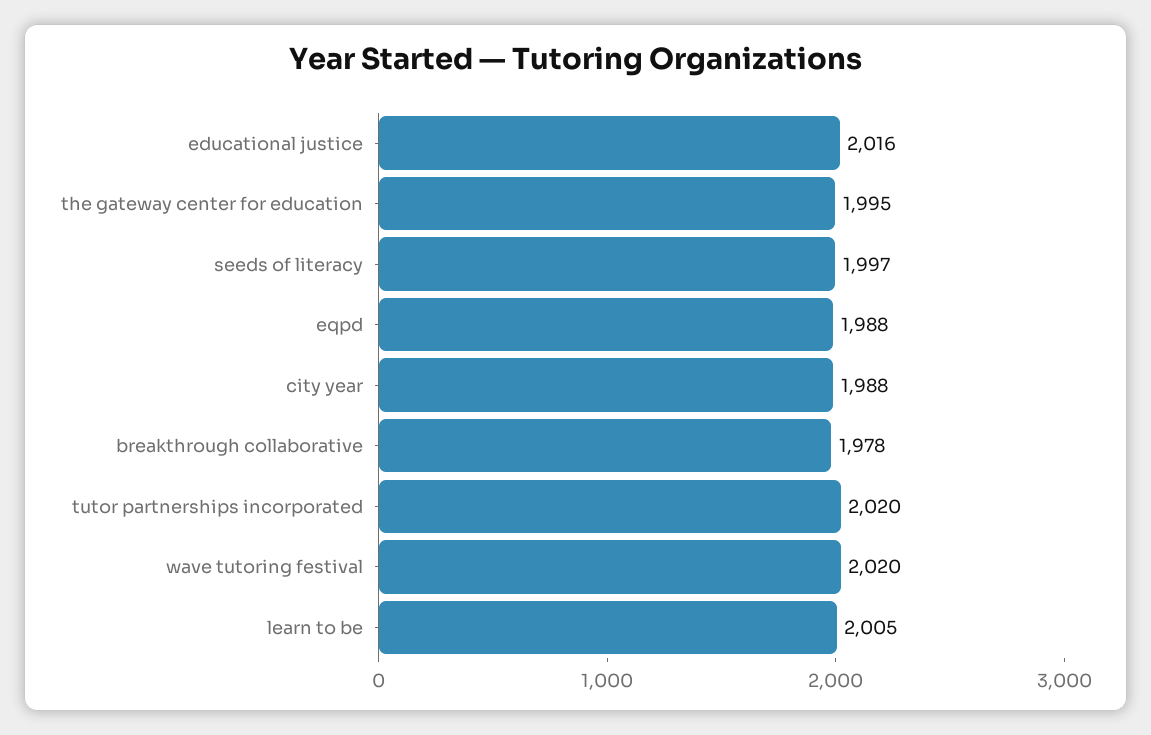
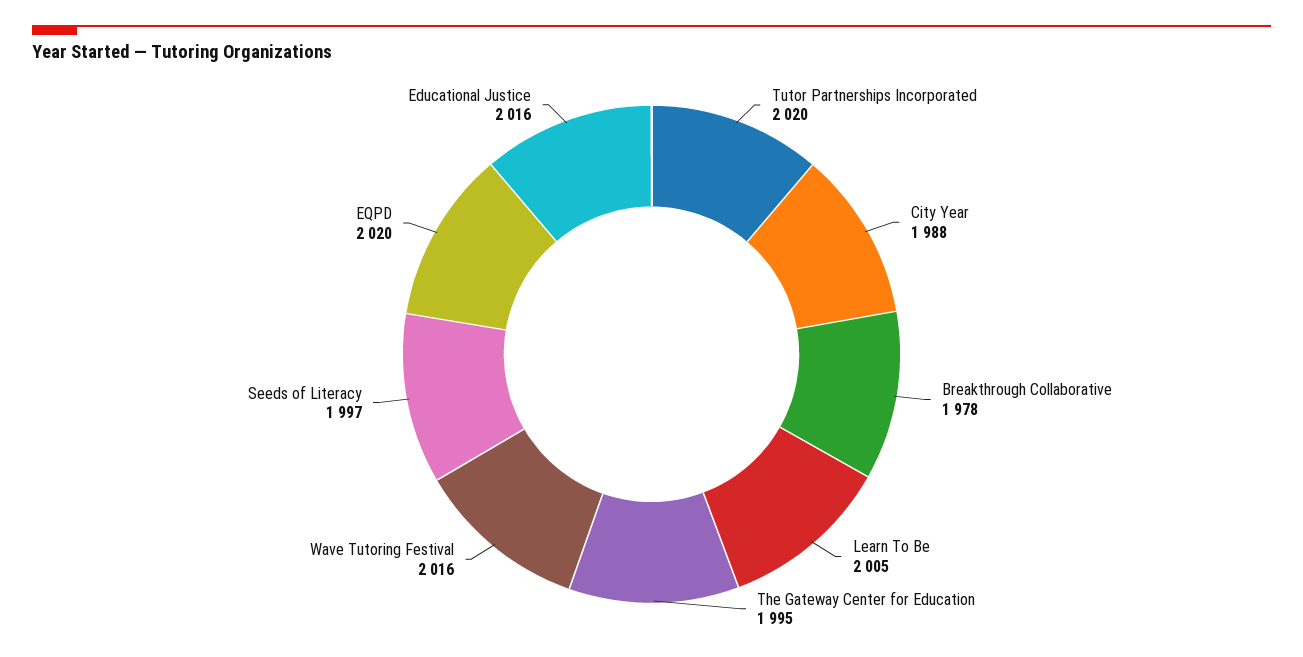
eqpd: 1988 -> 2020
wave tutoring festival: 2020 -> 2016

